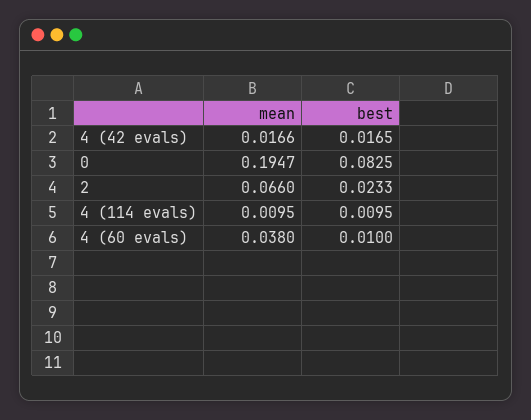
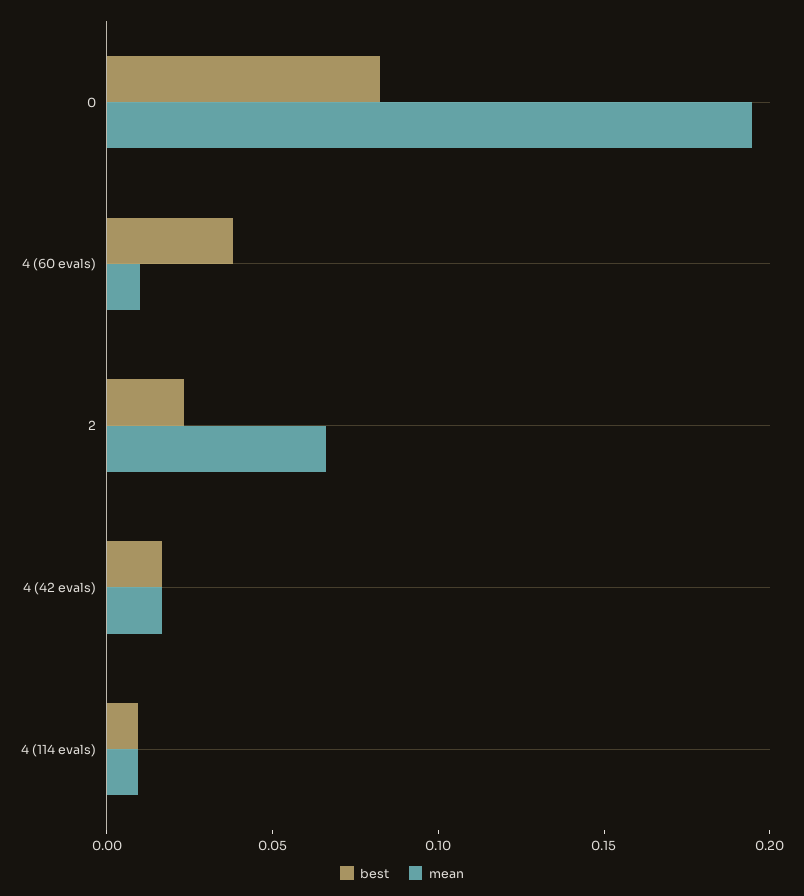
mean, 4 (60 evals): 0.038 -> 0.01
best, 4 (60 evals): 0.01 -> 0.04

